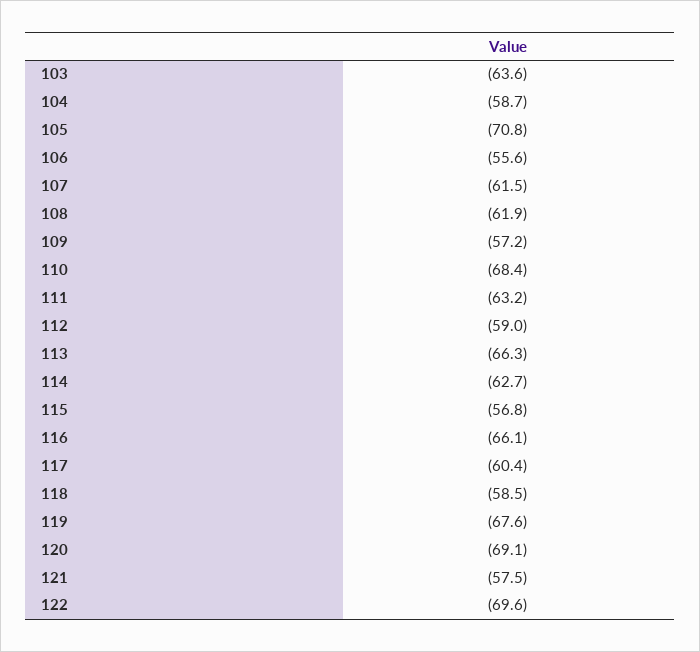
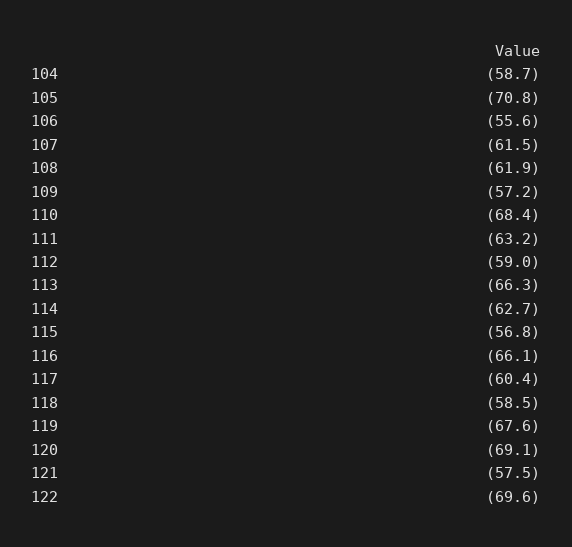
103: -63.6 -> none

